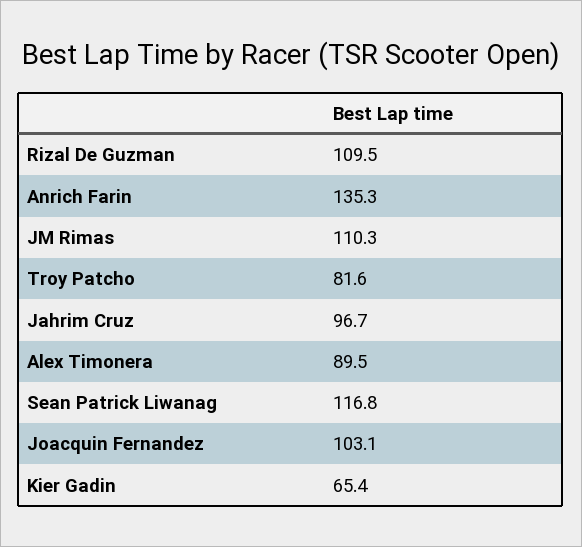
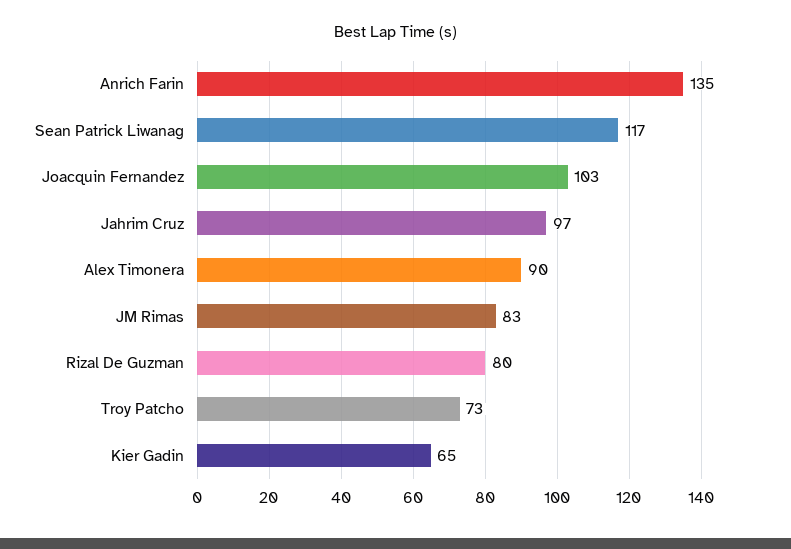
Rizal De Guzman: 109.5 -> 80
JM Rimas: 110.3 -> 83
Troy Patcho: 81.6 -> 73

